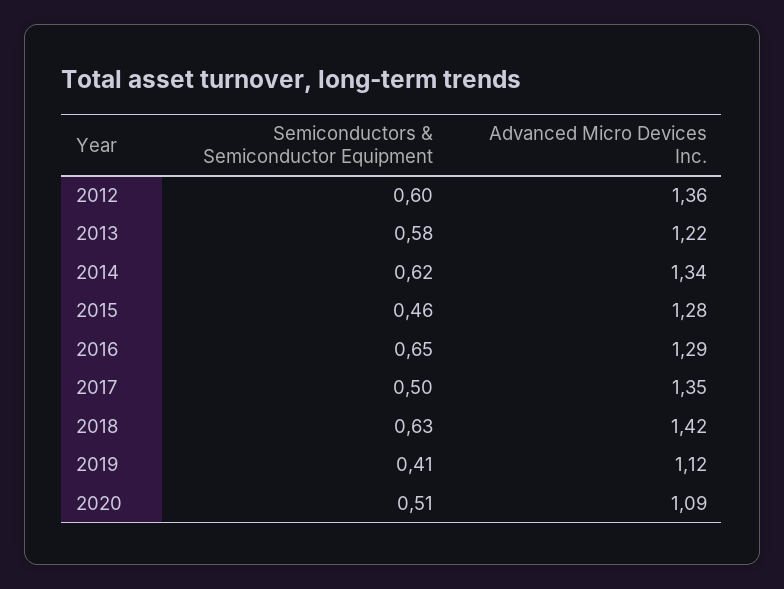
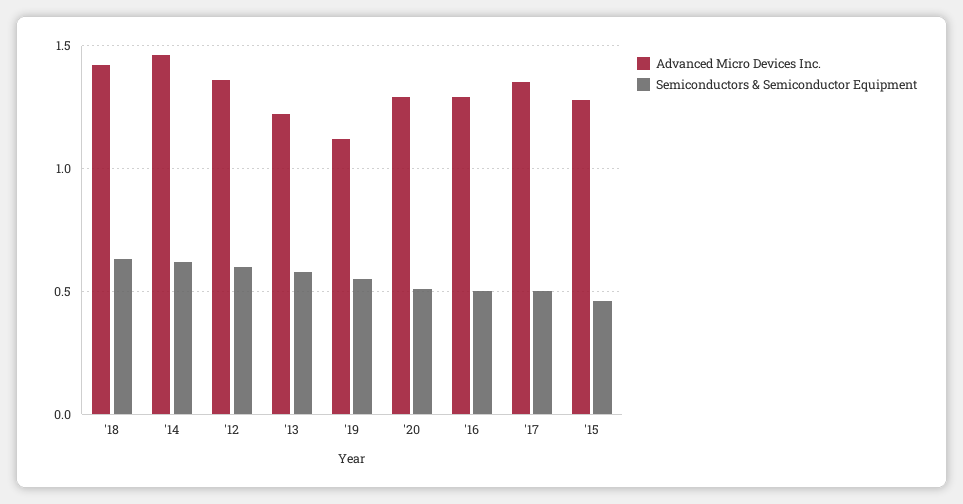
Advanced Micro Devices Inc., 2014: 1.34 -> 1.45
Semiconductors & Semiconductor Equipment, 2016: 0.65 -> 0.5
Semiconductors & Semiconductor Equipment, 2019: 0.41 -> 0.55
Advanced Micro Devices Inc., 2020: 1.09 -> 1.3

